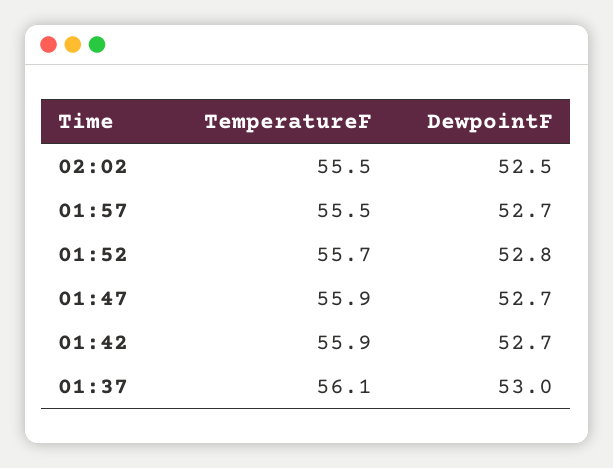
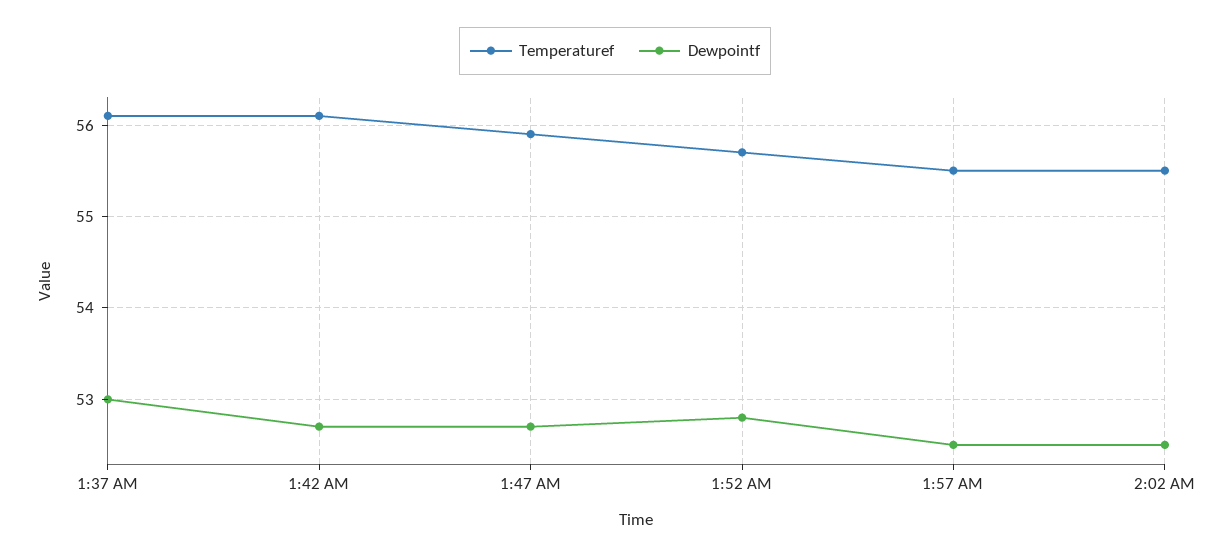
DewpointF, 01:57: 52.7 -> 52.5
TemperatureF, 01:42: 55.9 -> 56.1

